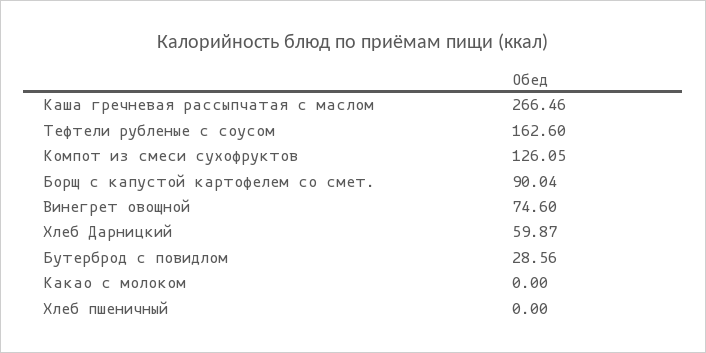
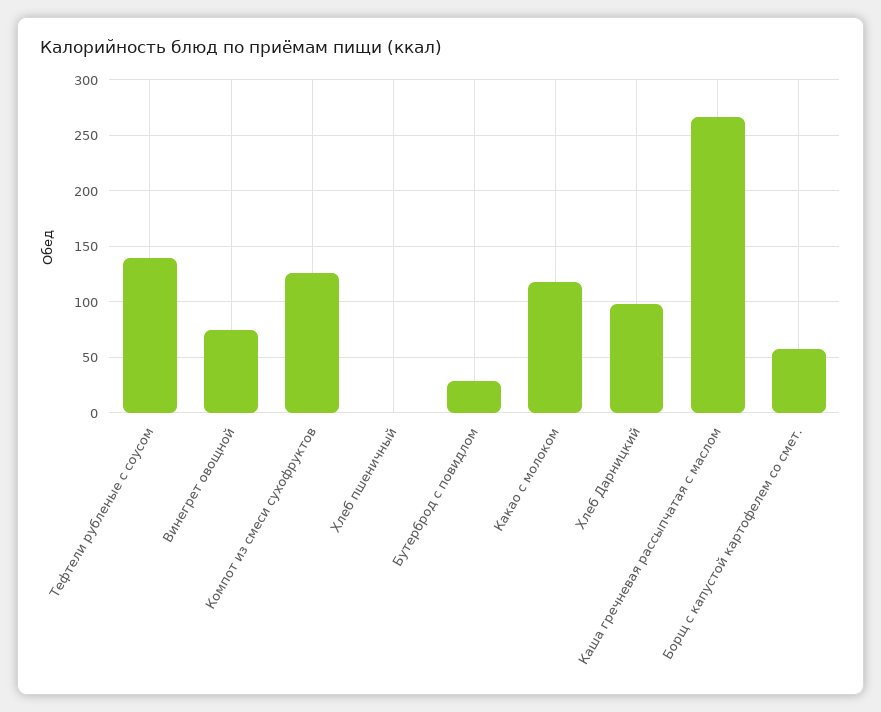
Тефтели рубленые с соусом: 162.6 -> 140
Борщ с капустой картофелем со смет.: 90.04 -> 60
Хлеб Дарницкий: 59.87 -> 100
Какао с молоком: 0 -> 120

